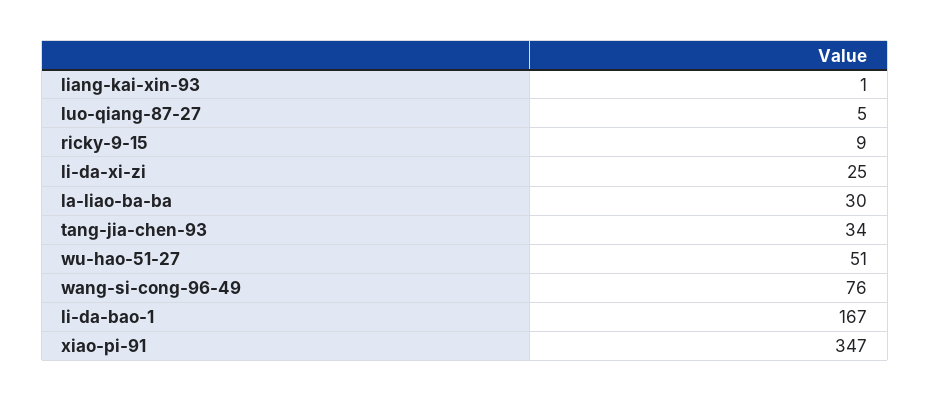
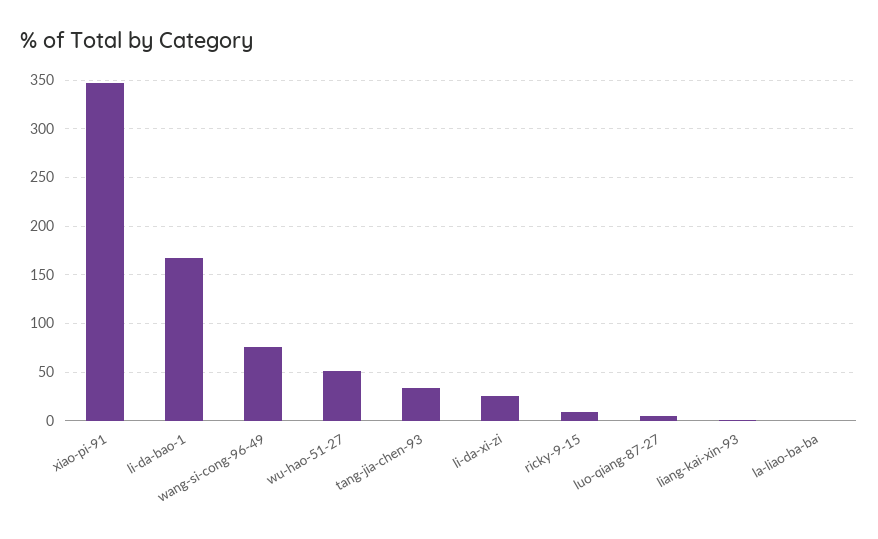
la-liao-ba-ba: 30 -> 0

